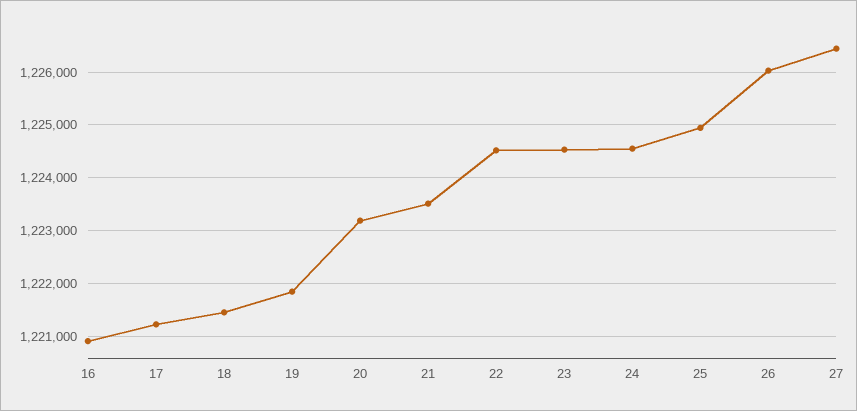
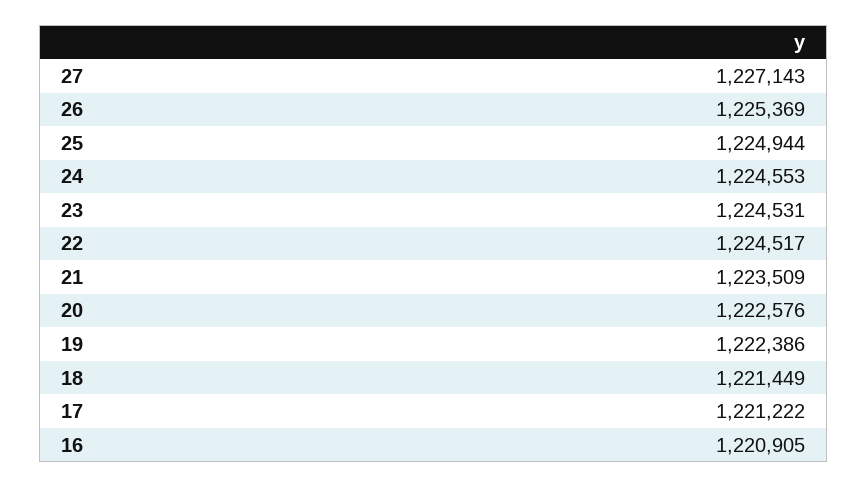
19: 1221800 -> 1222386
20: 1223200 -> 1222576
26: 1226000 -> 1225369
27: 1226400 -> 1227143

